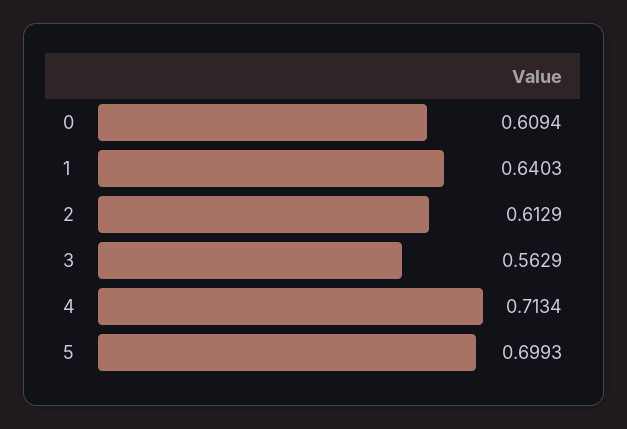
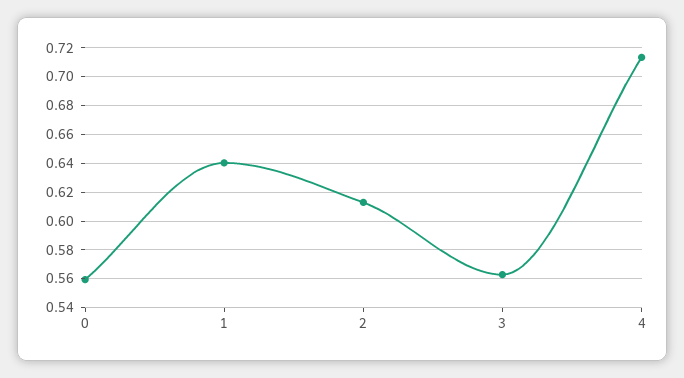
0: 0.6094 -> 0.56
5: 0.6993 -> none

